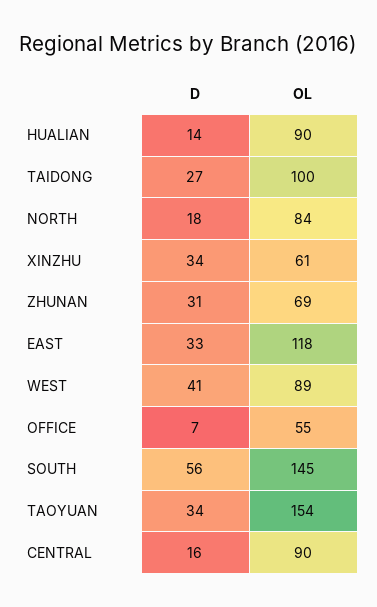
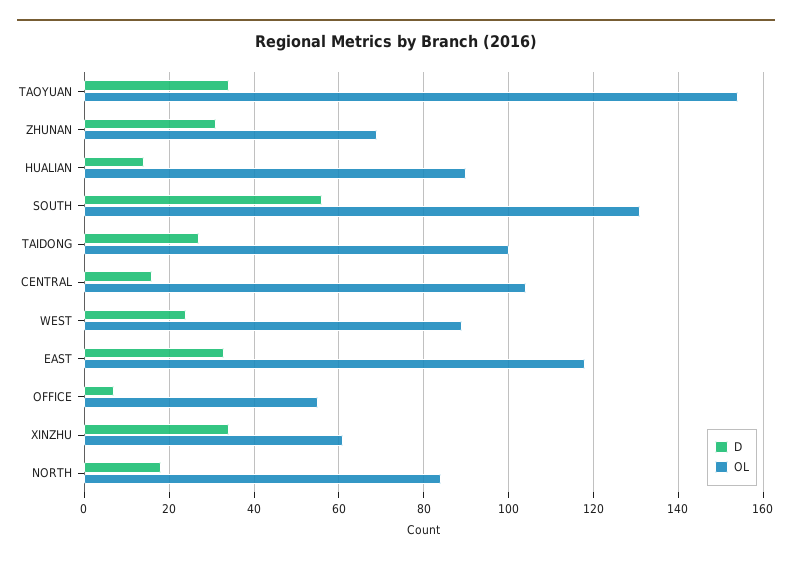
D, WEST: 41 -> 25
OL, SOUTH: 145 -> 130
OL, CENTRAL: 90 -> 105

